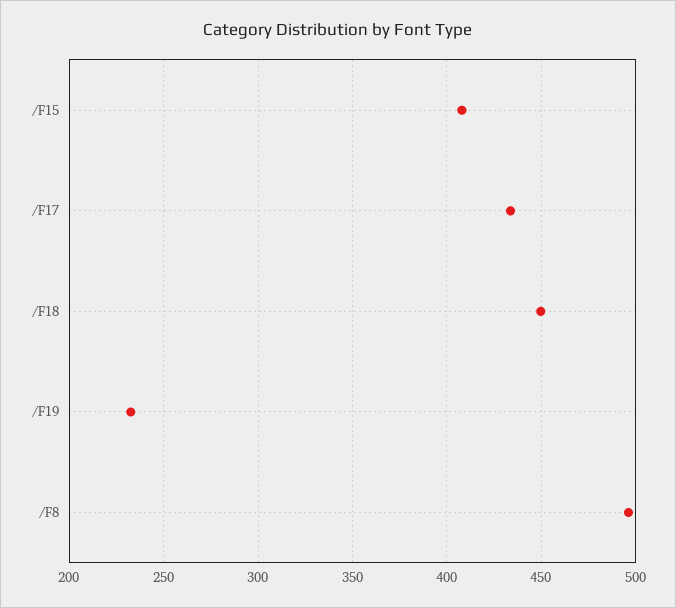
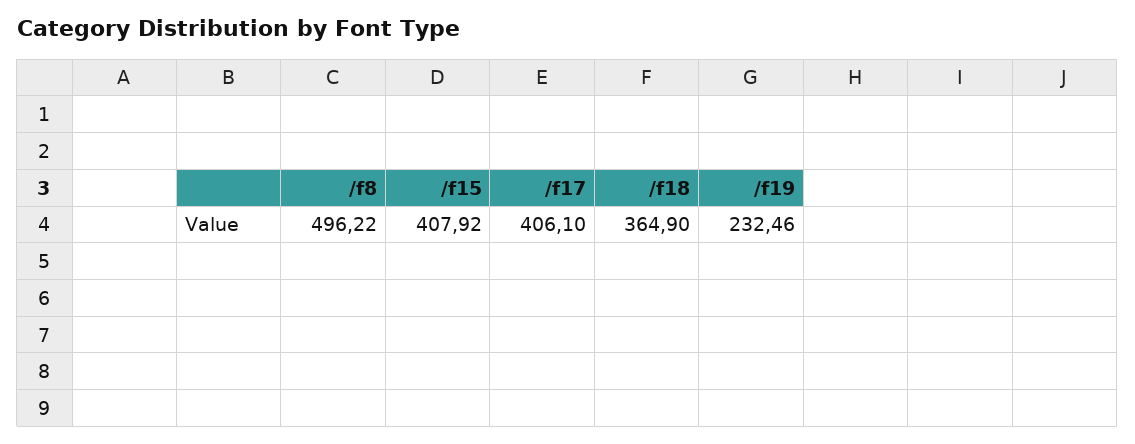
/F17: 435 -> 406.1
/F18: 450 -> 364.9

